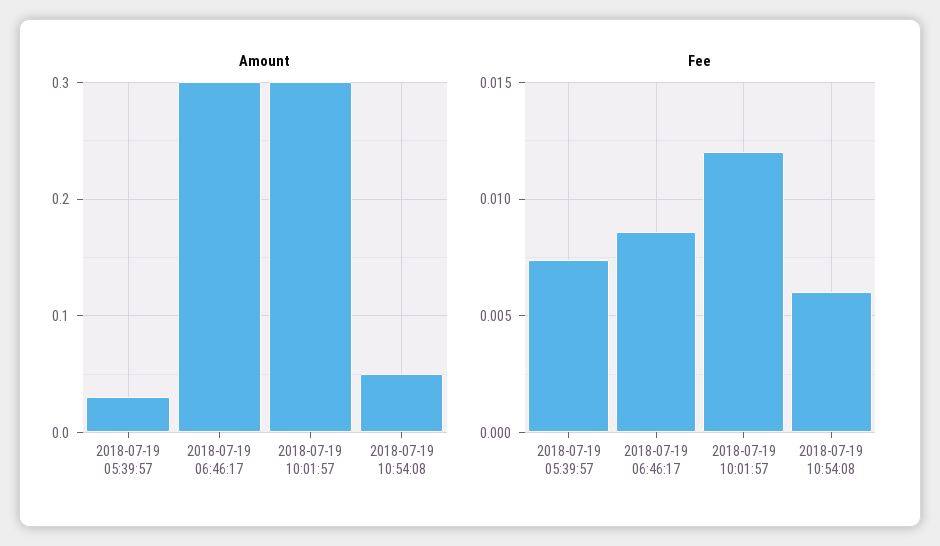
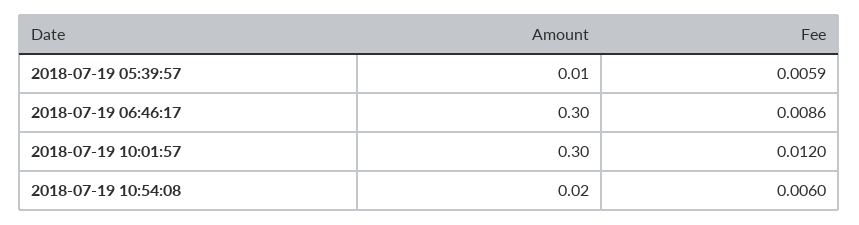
Amount, 2018-07-19 05:39:57: 0.03 -> 0.01
Amount, 2018-07-19 10:54:08: 0.05 -> 0.02
Fee, 2018-07-19 05:39:57: 0.0075 -> 0.0059

